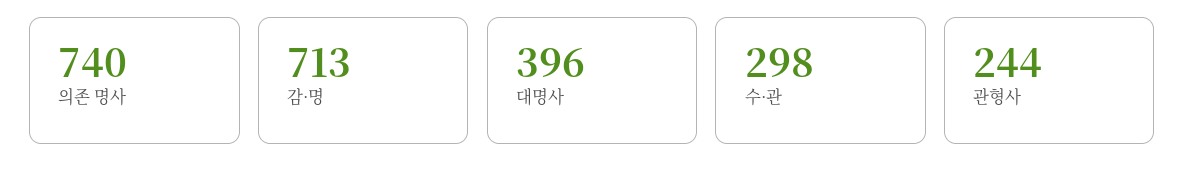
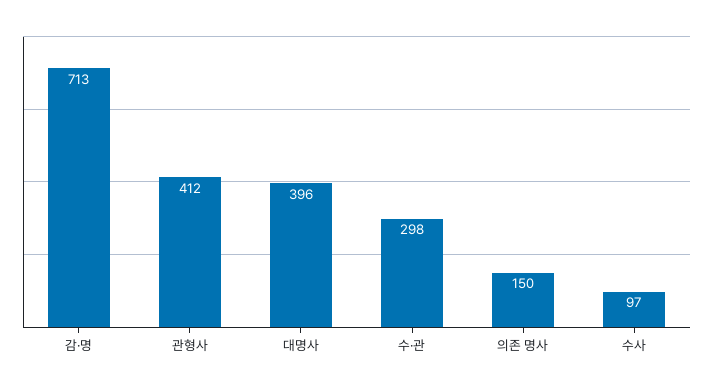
의존 명사: 740 -> 150
관형사: 244 -> 412
수사: none -> 97

